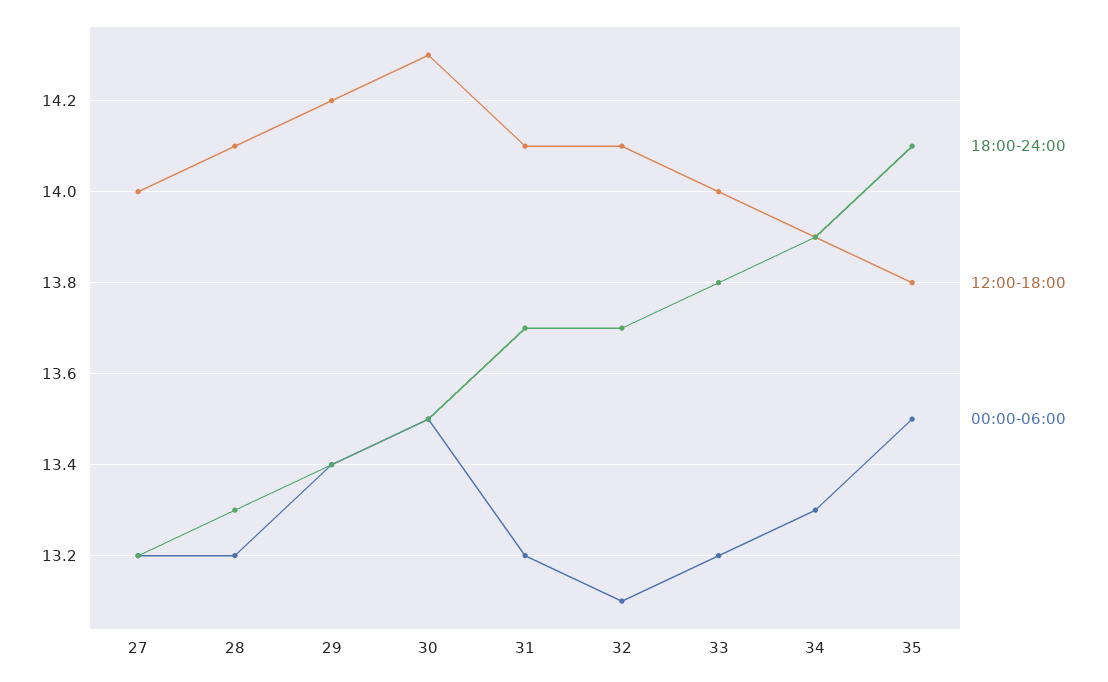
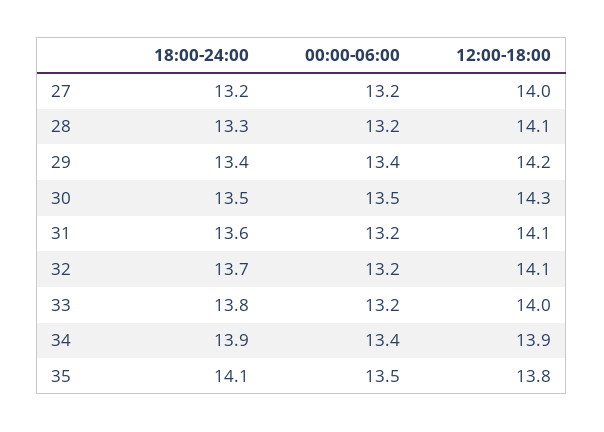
18:00-24:00, 31: 13.7 -> 13.6
00:00-06:00, 32: 13.1 -> 13.2
00:00-06:00, 34: 13.3 -> 13.4

